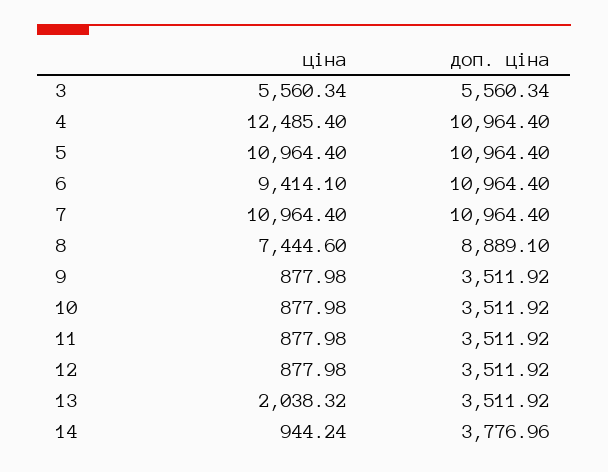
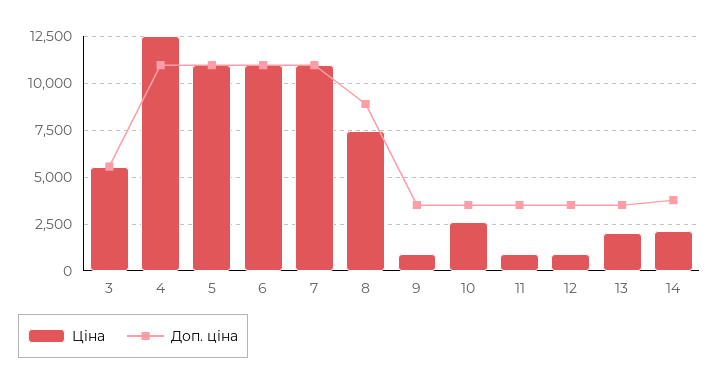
ціна, 6: 9414.1 -> 11000
ціна, 10: 877.98 -> 2500
ціна, 14: 944.24 -> 2000

